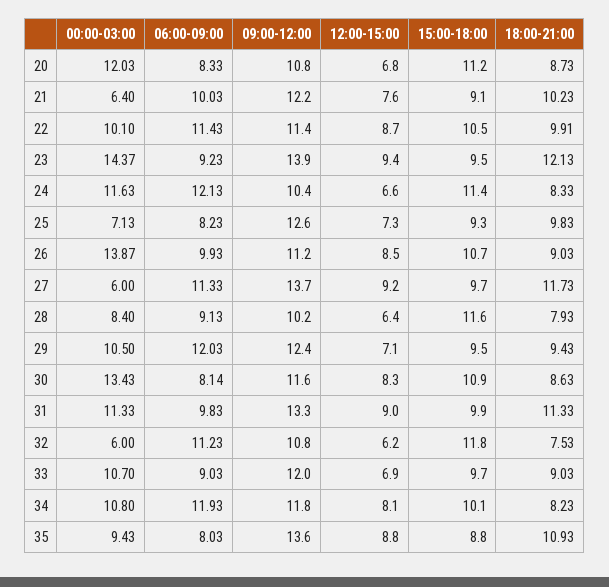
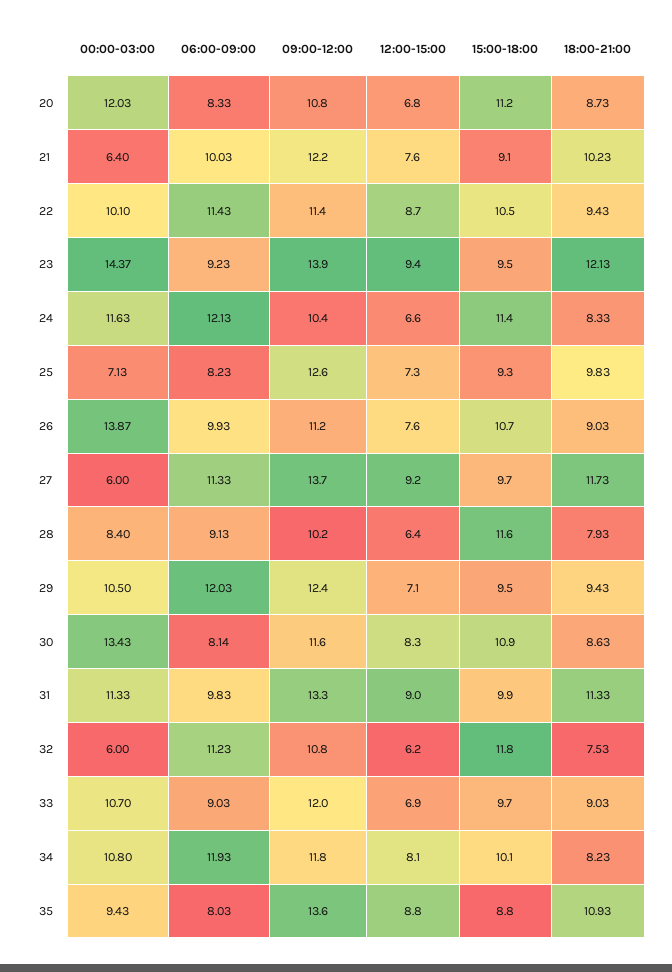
18:00-21:00, 22: 9.91 -> 9.43
12:00-15:00, 26: 8.5 -> 7.6

